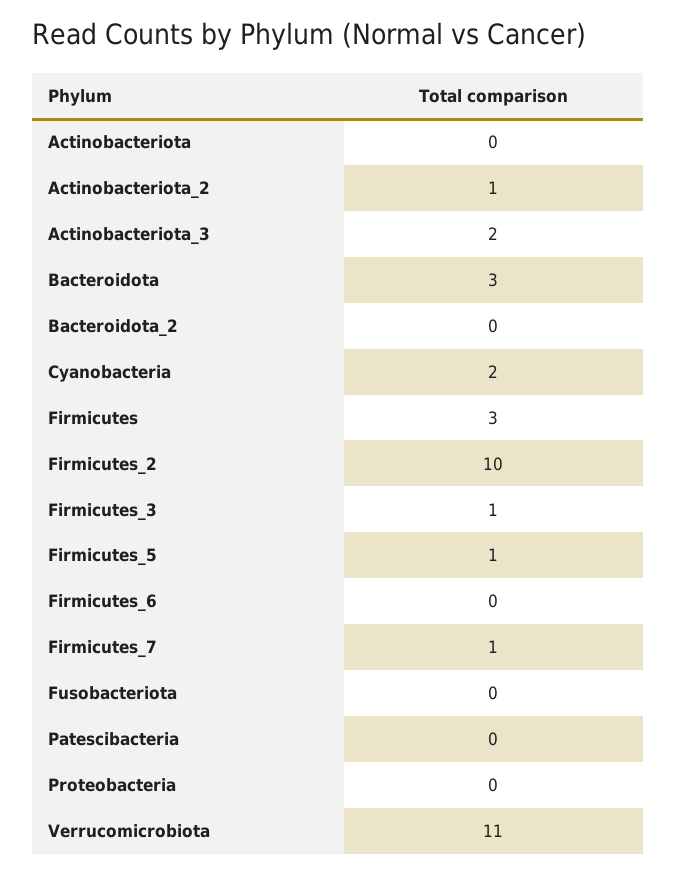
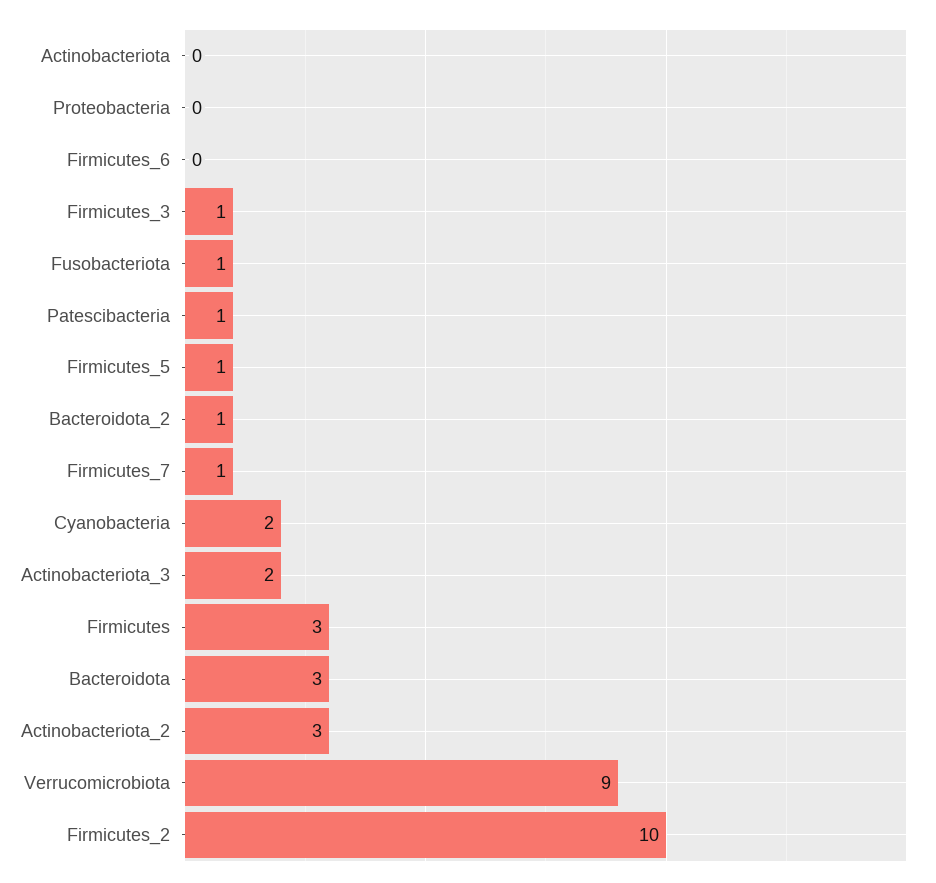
Actinobacteriota_2: 1 -> 3
Bacteroidota_2: 0 -> 1
Fusobacteriota: 0 -> 1
Patescibacteria: 0 -> 1
Verrucomicrobiota: 11 -> 9

